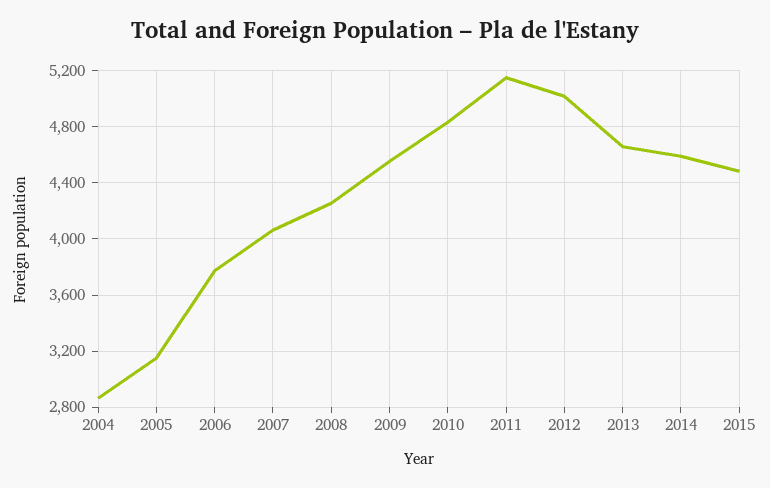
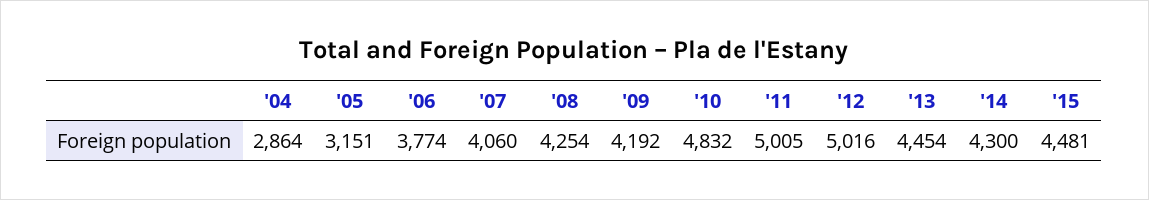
2009: 4550 -> 4192
2011: 5150 -> 5005
2013: 4650 -> 4454
2014: 4600 -> 4300

